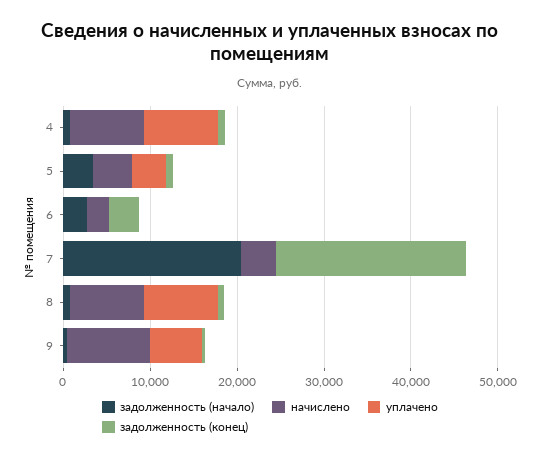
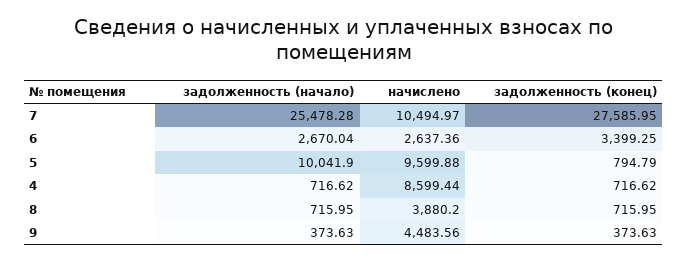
уплачено, 4: 8000 -> none
задолженность (начало), 5: 4000 -> 10041.9
начислено, 5: 4000 -> 9599.88
уплачено, 5: 4000 -> none
уплачено, 6: 0 -> none
задолженность (начало), 7: 20000 -> 25478.28
начислено, 7: 4000 -> 10494.97
уплачено, 7: 0 -> none
задолженность (конец), 7: 22000 -> 27585.95
начислено, 8: 8000 -> 3880.2
уплачено, 8: 8000 -> none
начислено, 9: 10000 -> 4483.56
уплачено, 9: 6000 -> none

